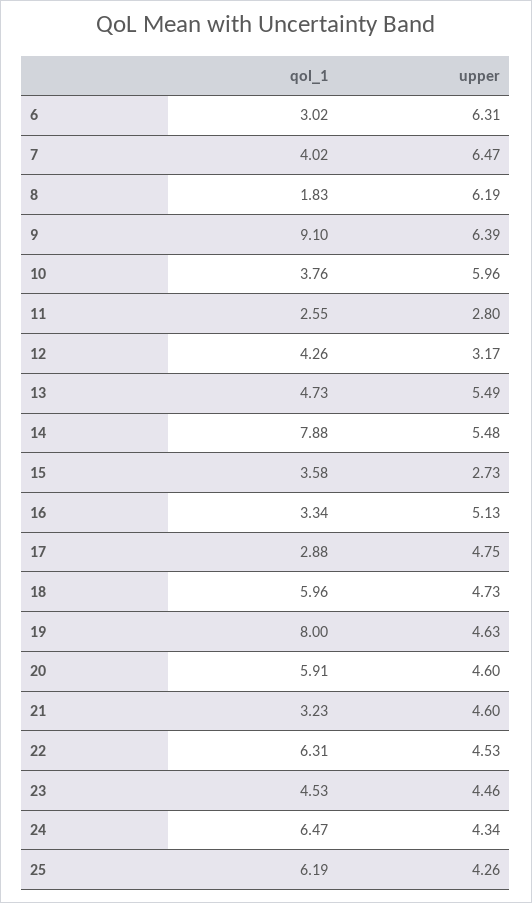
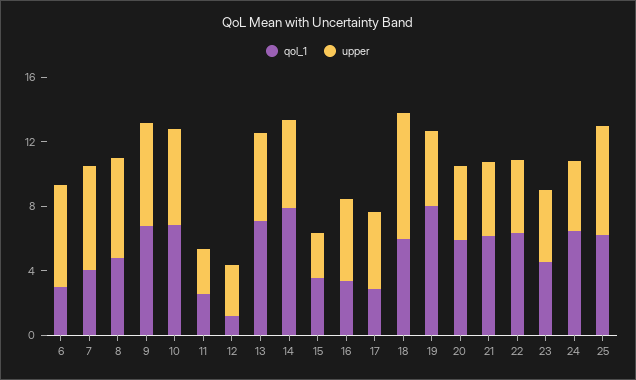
qol_1, 8: 1.83 -> 5
qol_1, 9: 9.1 -> 7
qol_1, 10: 3.76 -> 7
qol_1, 12: 4.26 -> 1
qol_1, 13: 4.73 -> 7
upper, 18: 4.73 -> 8
qol_1, 21: 3.23 -> 6
upper, 25: 4.26 -> 7

